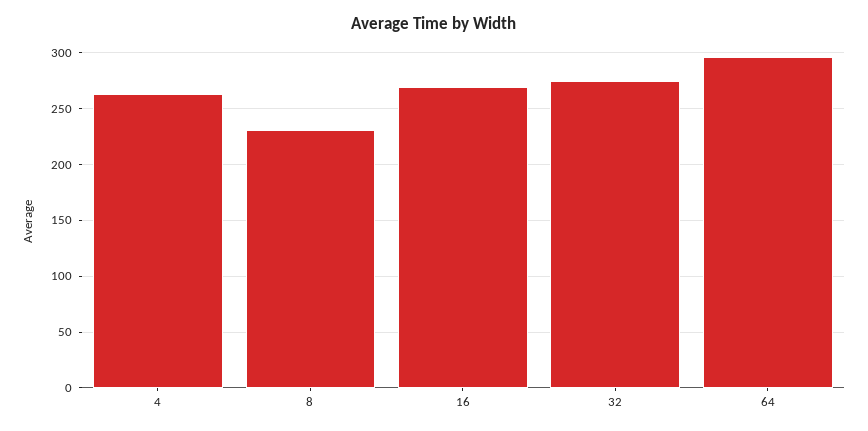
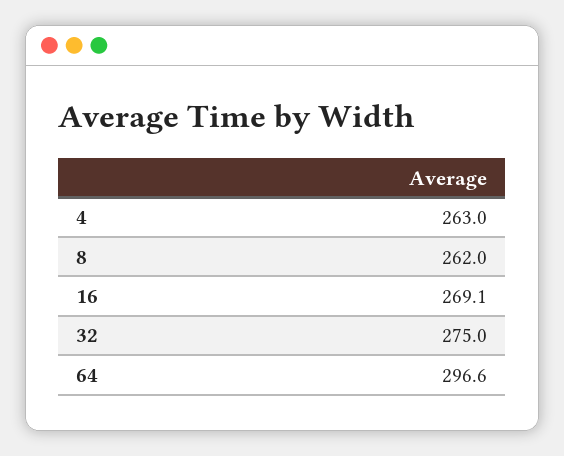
8: 230 -> 262

